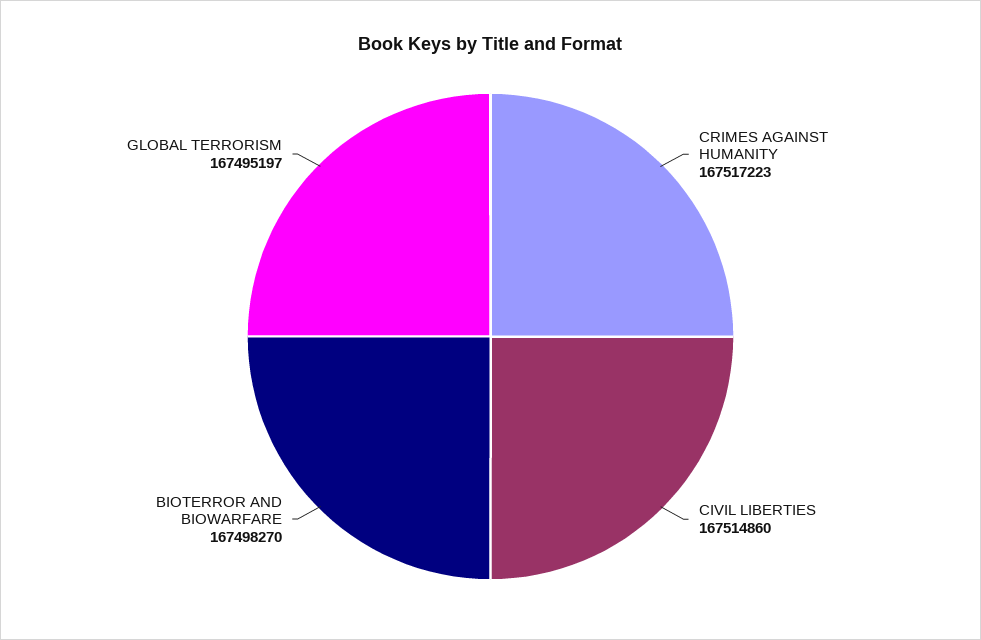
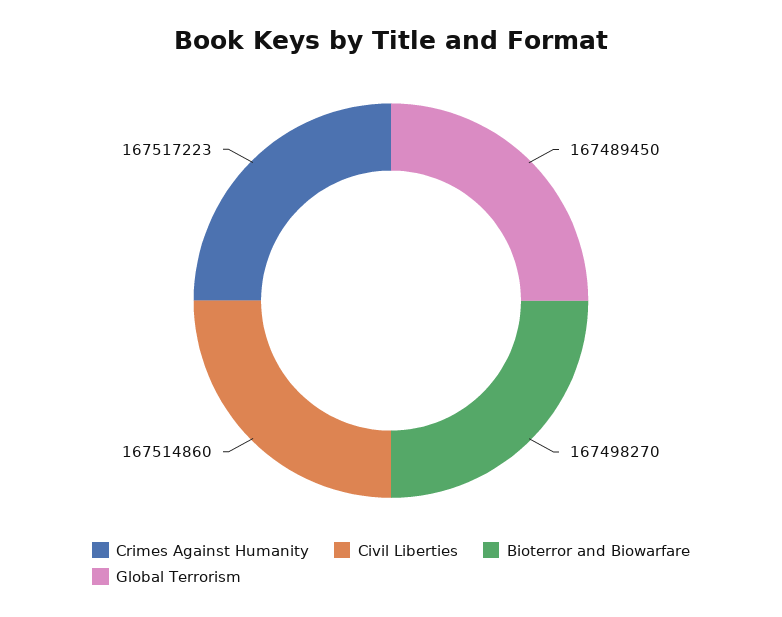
GLOBAL TERRORISM: 167495197 -> 167489450

